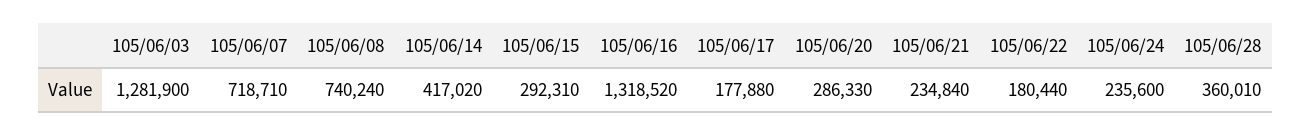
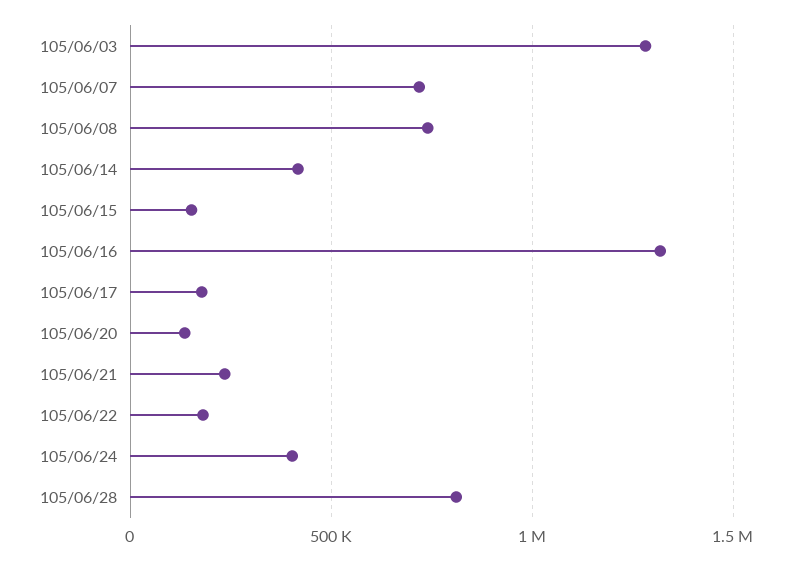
105/06/15: 292310 -> 150000
105/06/20: 286330 -> 150000
105/06/24: 235600 -> 400000
105/06/28: 360010 -> 800000

